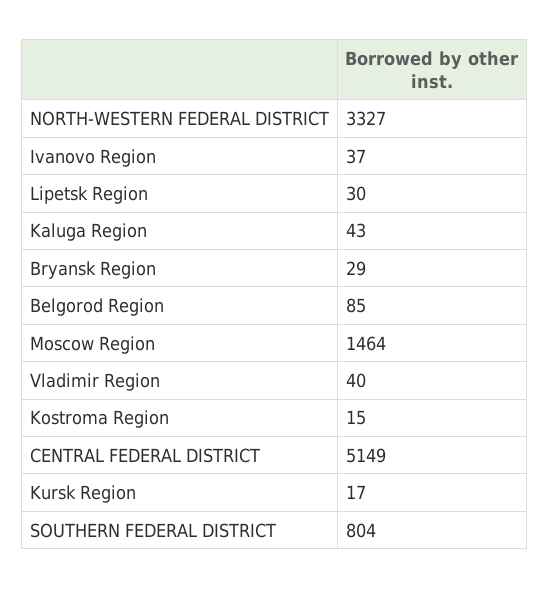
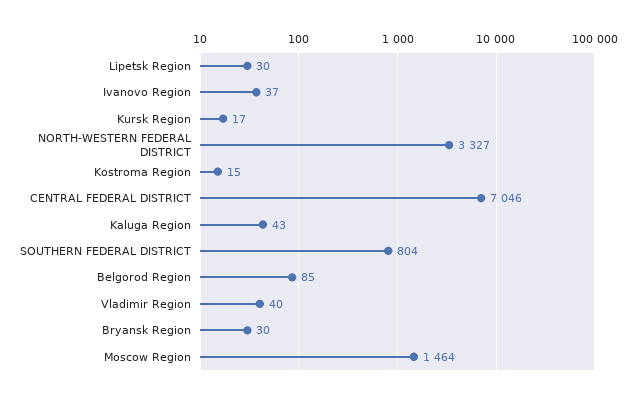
Bryansk Region: 29 -> 30
CENTRAL FEDERAL DISTRICT: 5149 -> 7046

